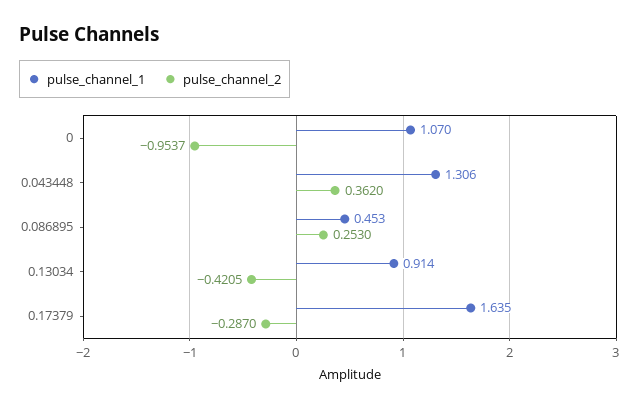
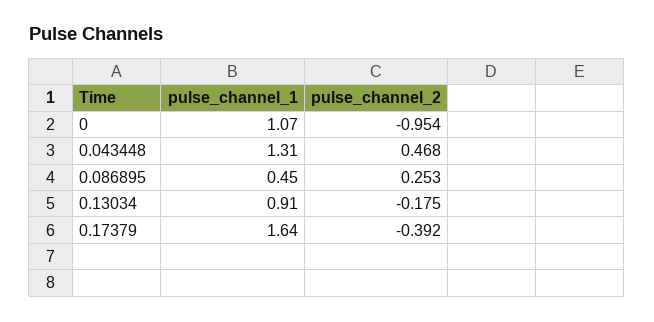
pulse_channel_2, 0.043448: 0.362 -> 0.468
pulse_channel_2, 0.13034: -0.4205 -> -0.175
pulse_channel_2, 0.17379: -0.287 -> -0.392

